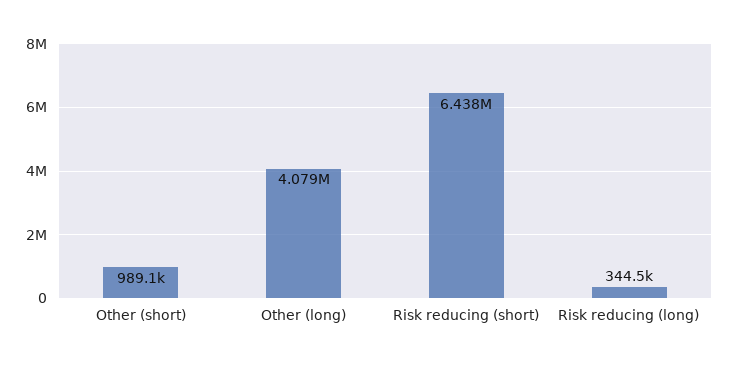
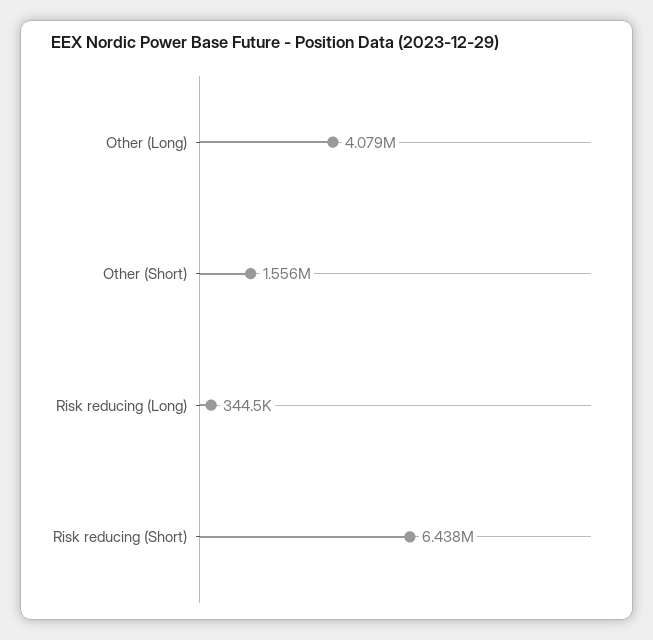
Other (short): 989100 -> 1556000

